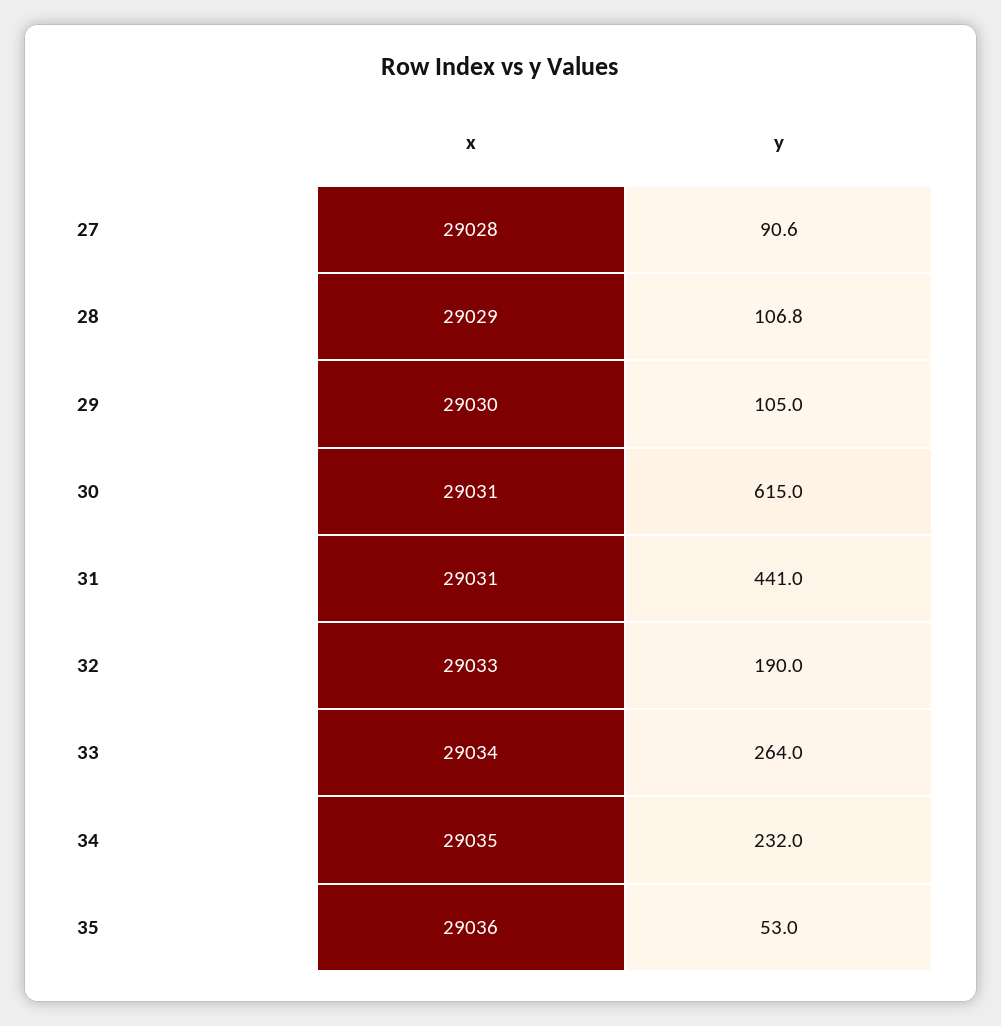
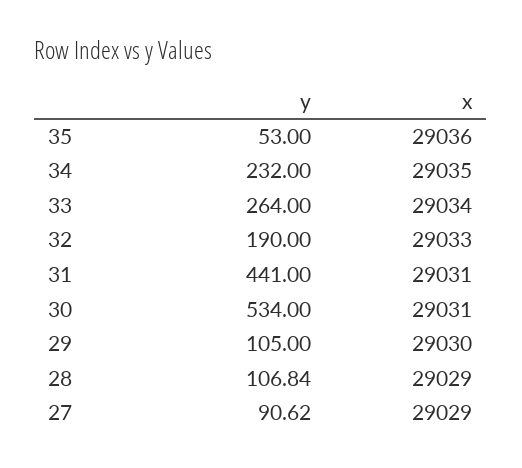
x, 27: 29028 -> 29029
y, 30: 615 -> 534

